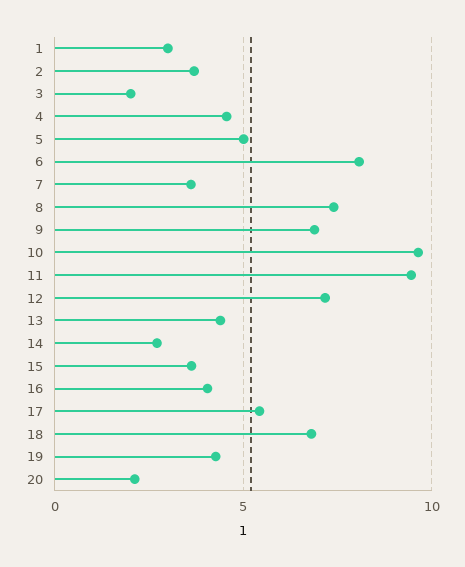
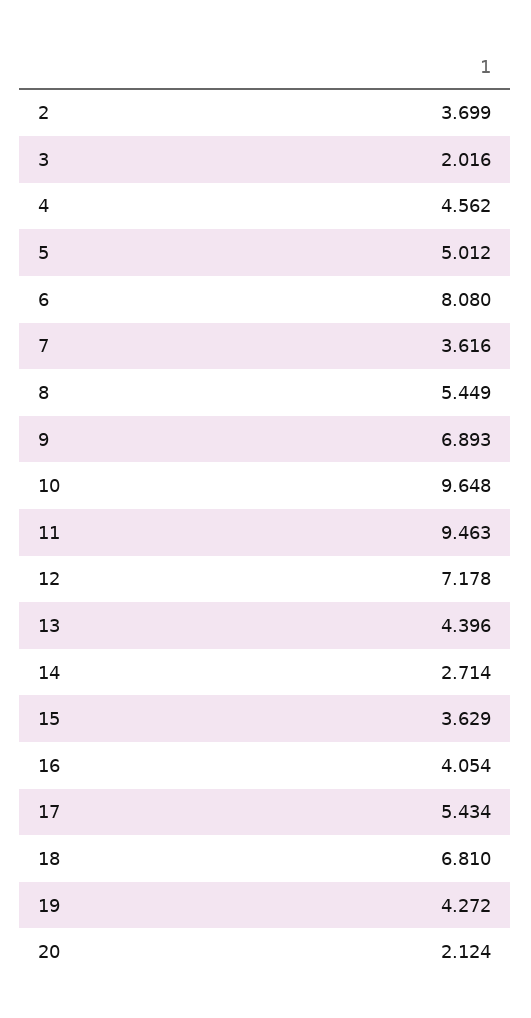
1: 3 -> none
8: 7.5 -> 5.449

